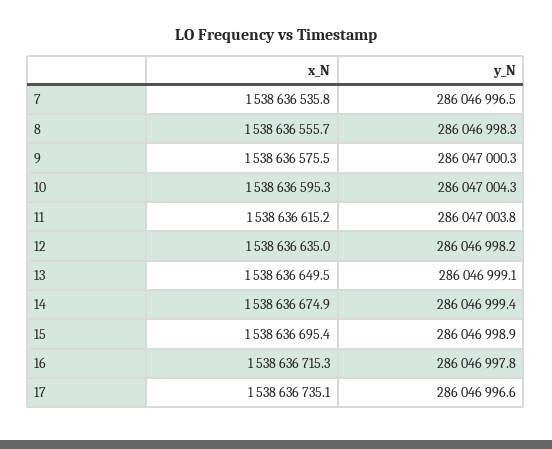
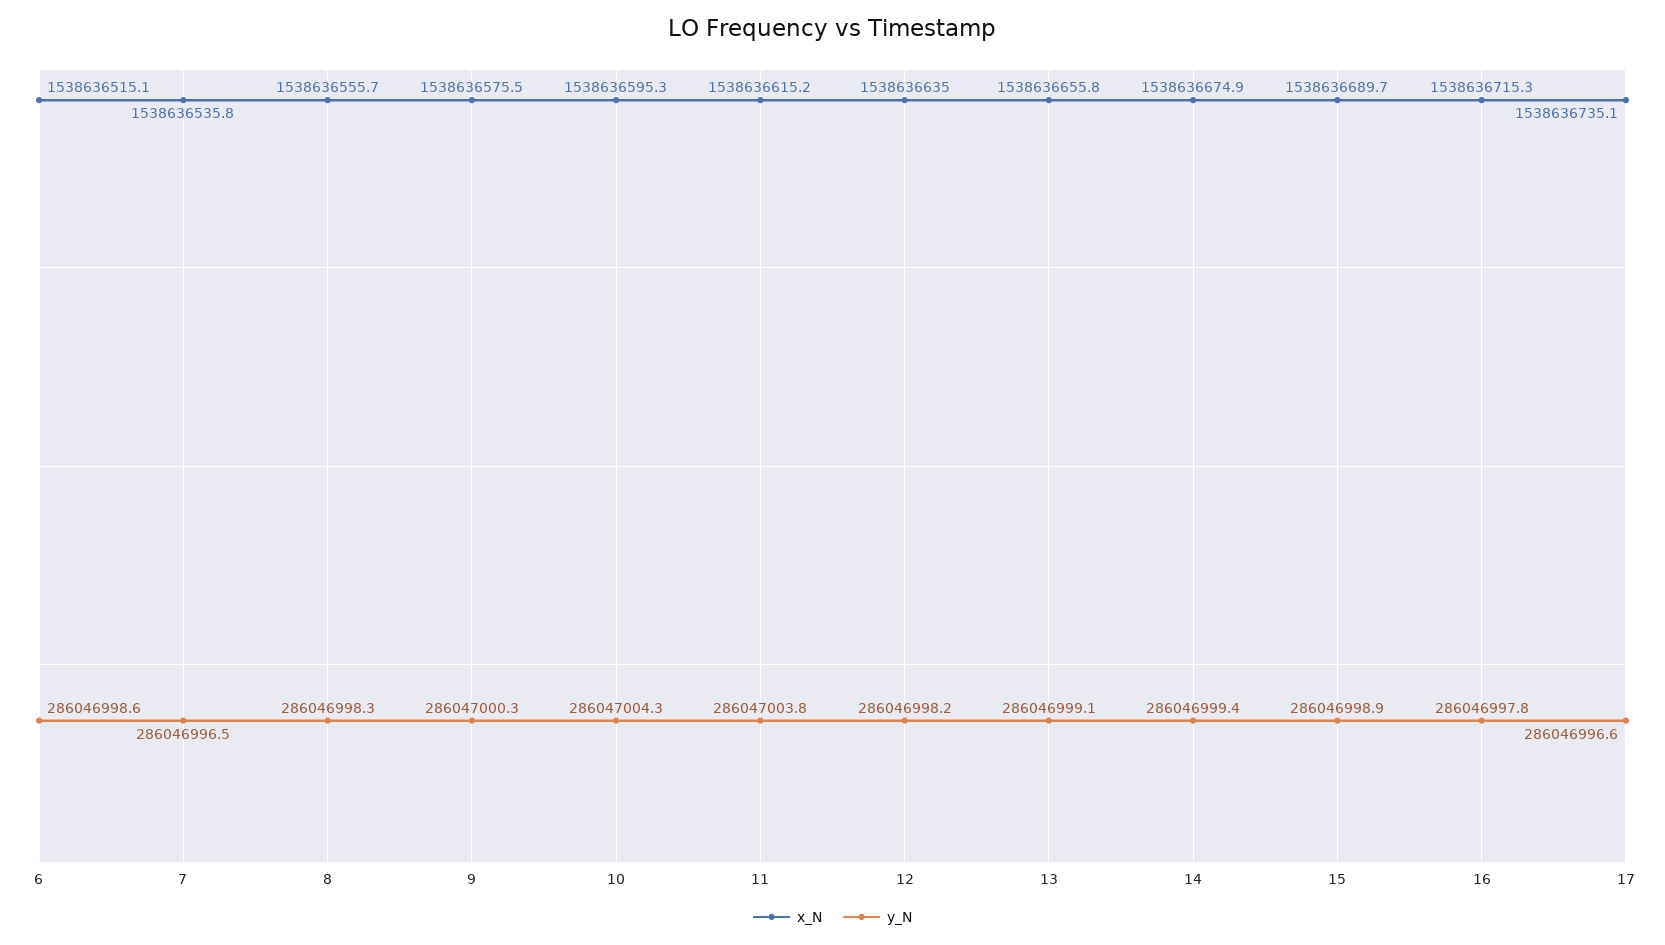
x_N, 13: 1538636649.5 -> 1538636655.8
x_N, 15: 1538636695.4 -> 1538636689.7
x_N, 6: none -> 1538636515.1
y_N, 6: none -> 286046998.6

